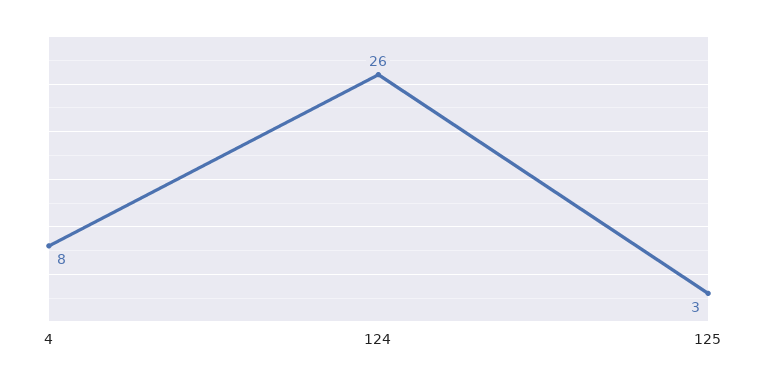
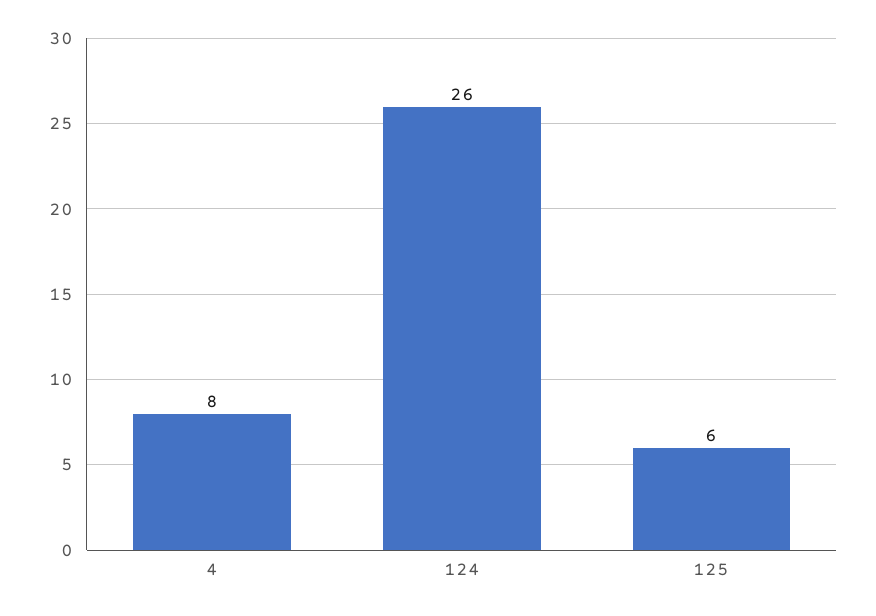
125: 3 -> 6

